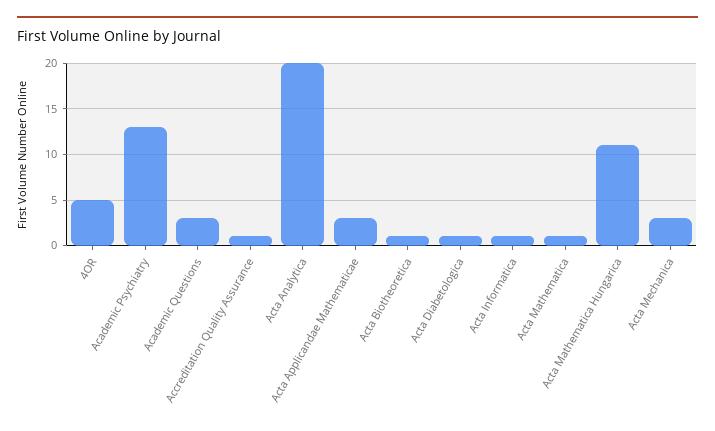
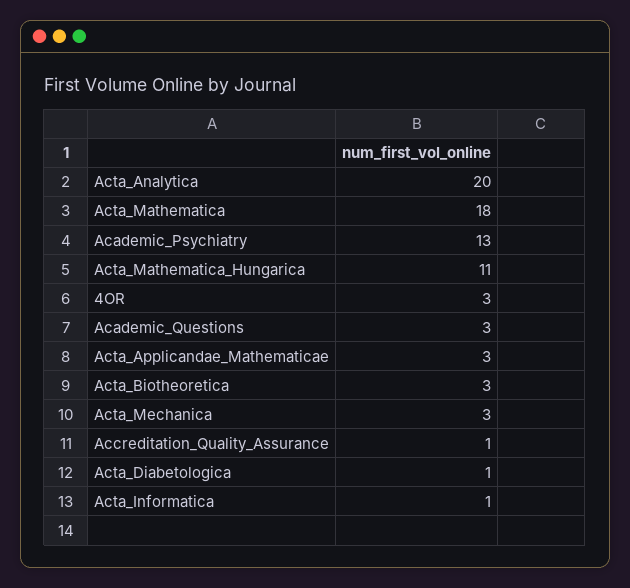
4OR: 5 -> 3
Acta Biotheoretica: 1 -> 3
Acta Mathematica: 1 -> 18

